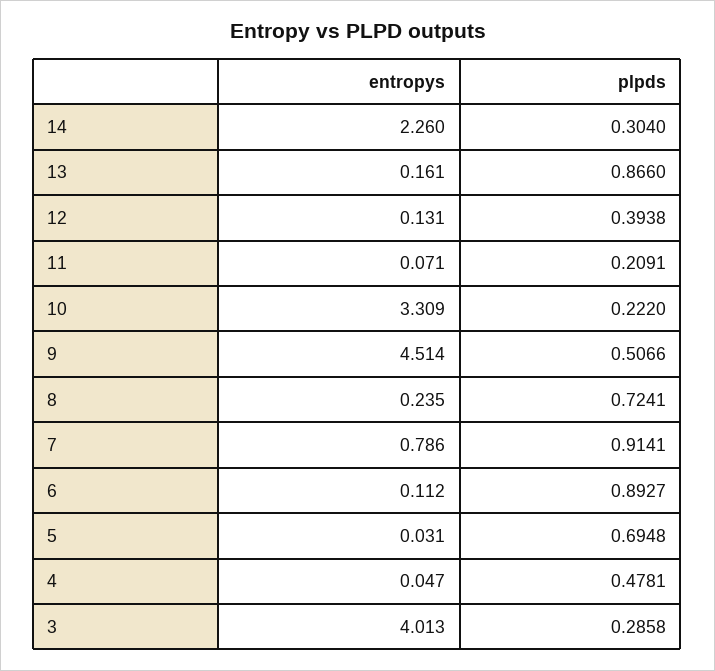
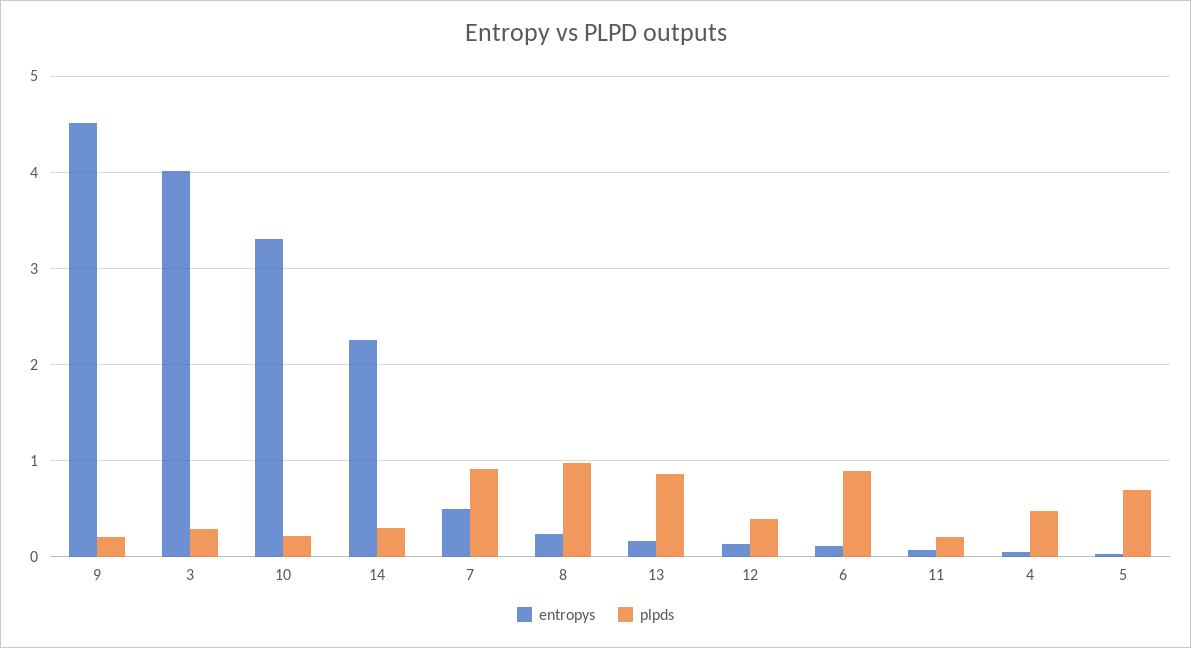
plpds, 9: 0.5066 -> 0.2
plpds, 8: 0.7241 -> 1
entropys, 7: 0.786 -> 0.5

